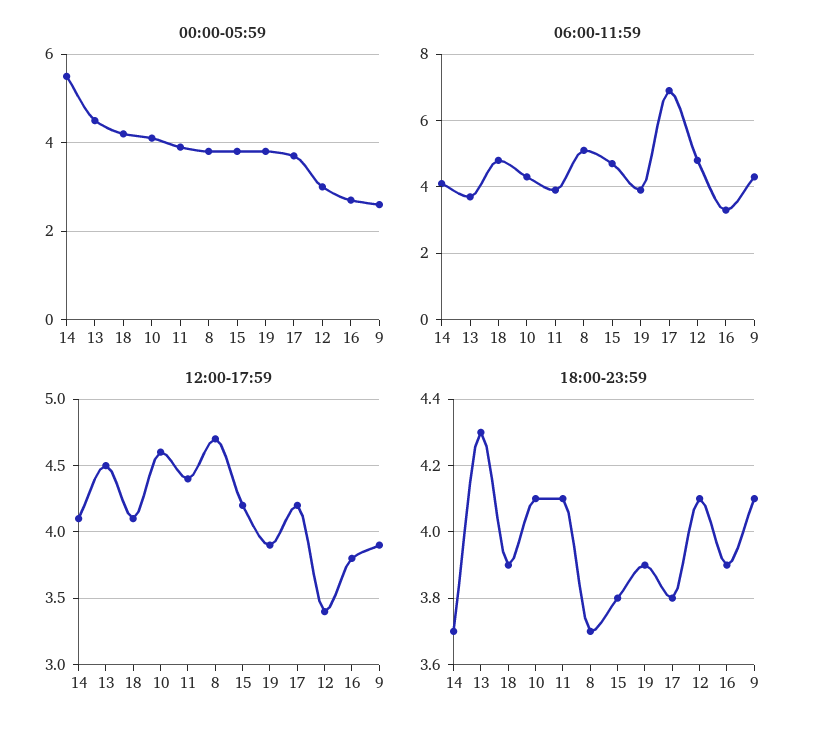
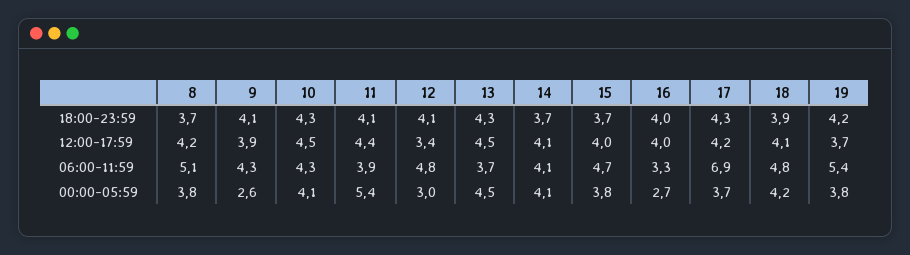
00:00-05:59, 14: 5.5 -> 4.1
00:00-05:59, 11: 4 -> 5.4
06:00-11:59, 19: 4 -> 5.4
12:00-17:59, 10: 4.6 -> 4.5
12:00-17:59, 8: 4.7 -> 4.2
12:00-17:59, 15: 4.2 -> 4
12:00-17:59, 19: 3.9 -> 3.7
12:00-17:59, 16: 3.8 -> 4
18:00-23:59, 10: 4.1 -> 4.3
18:00-23:59, 15: 3.8 -> 3.7
18:00-23:59, 19: 3.9 -> 4.2
18:00-23:59, 17: 3.8 -> 4.3
18:00-23:59, 16: 3.9 -> 4

